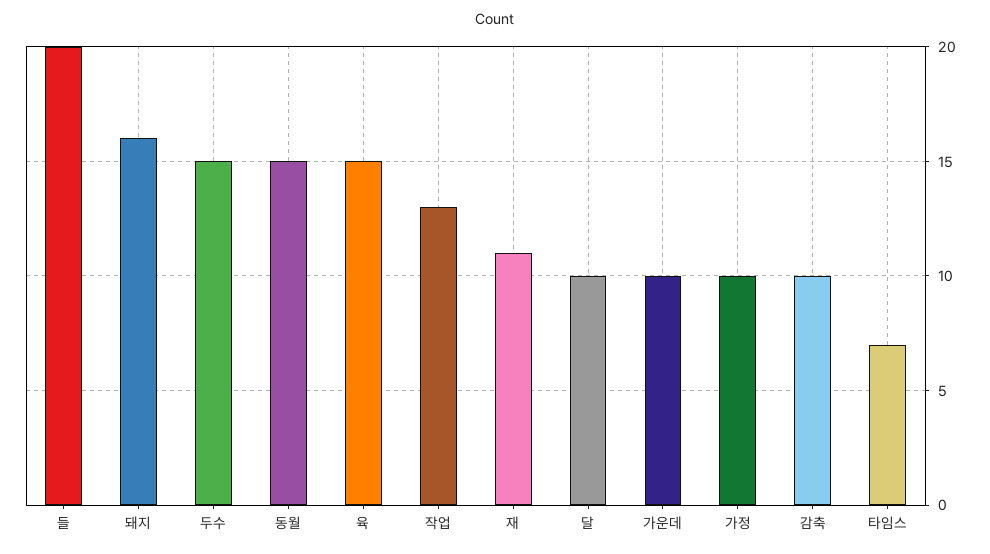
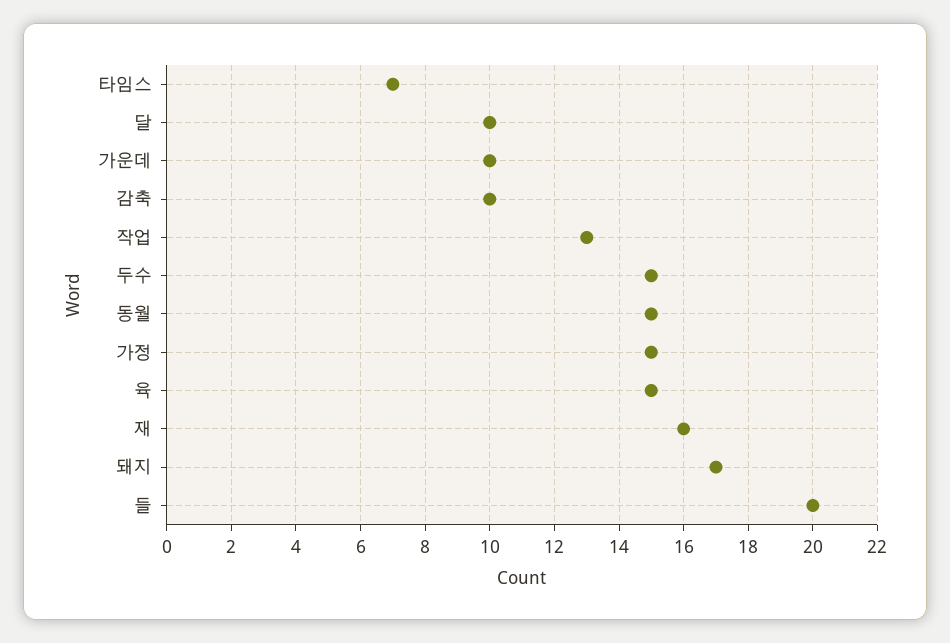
돼지: 16 -> 17
재: 11 -> 16
가정: 10 -> 15

